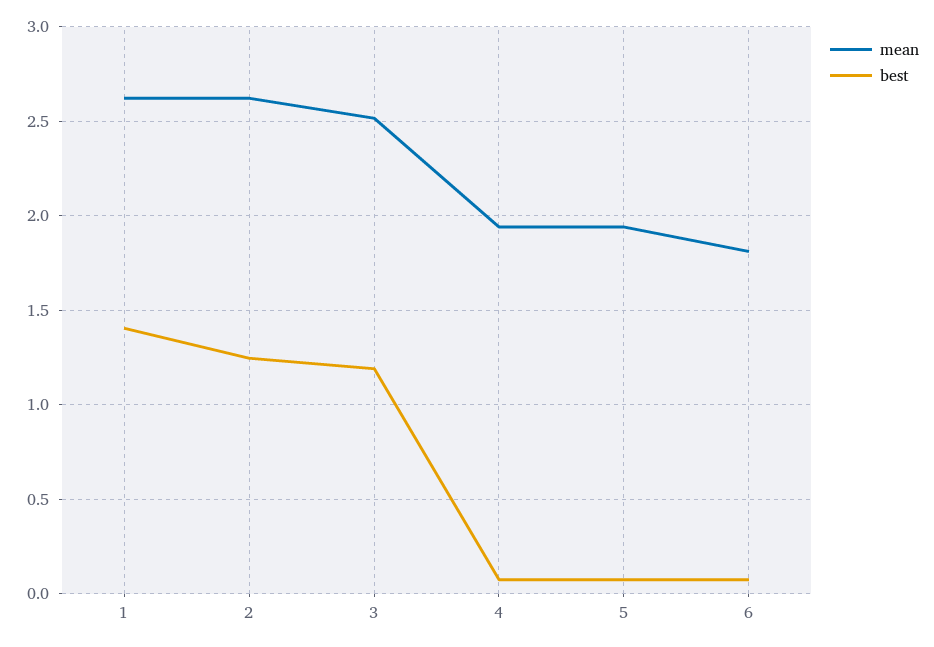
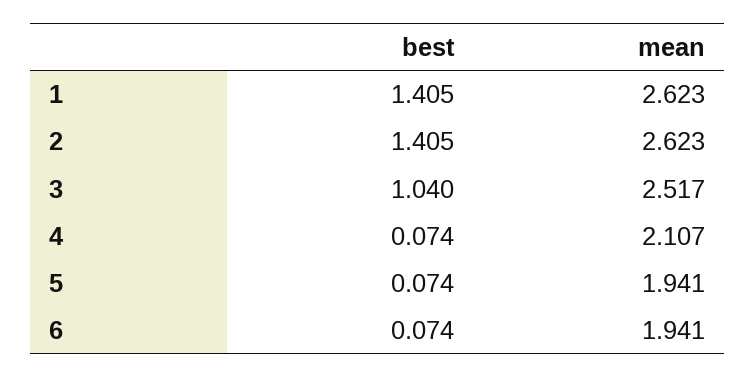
best, 2: 1.25 -> 1.405
best, 3: 1.2 -> 1.04
mean, 4: 1.95 -> 2.107
mean, 6: 1.8 -> 1.941

